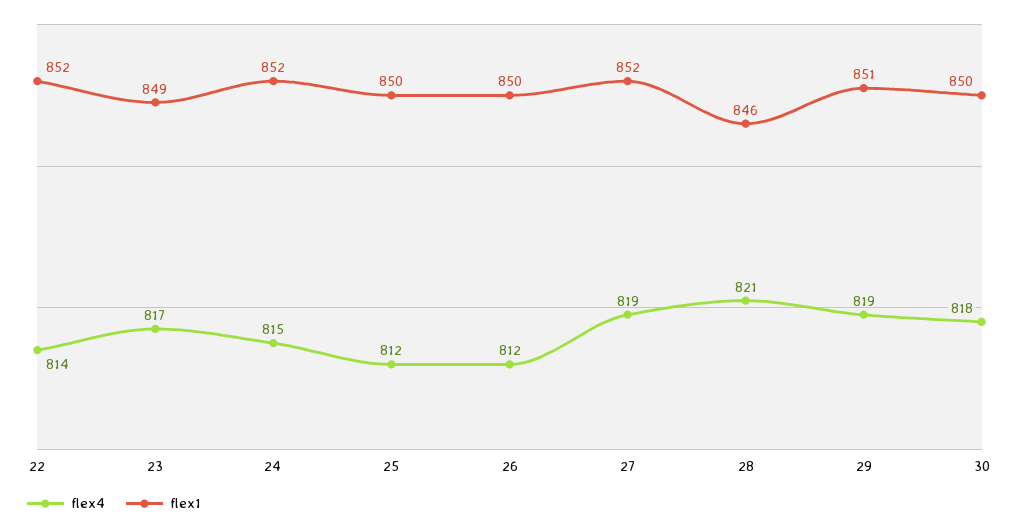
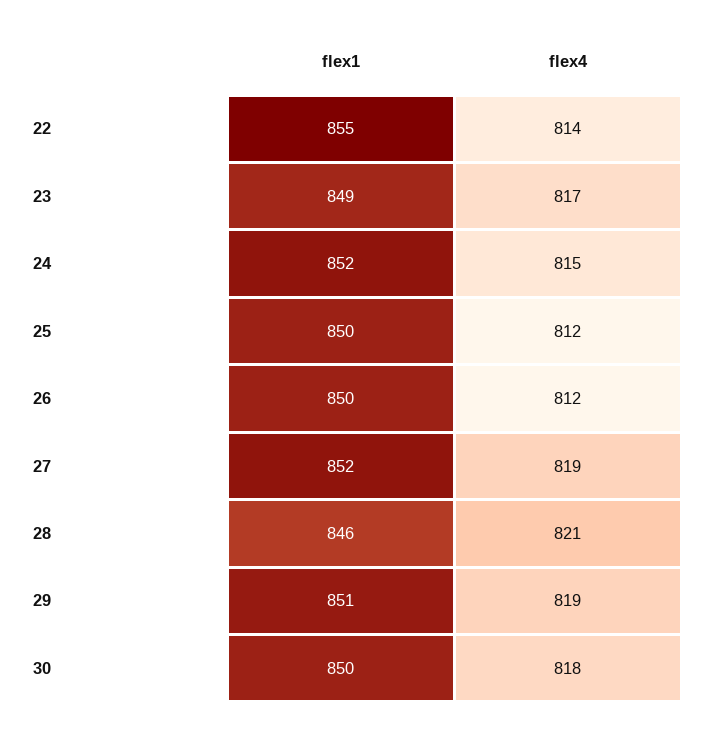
flex1, 22: 852 -> 855

